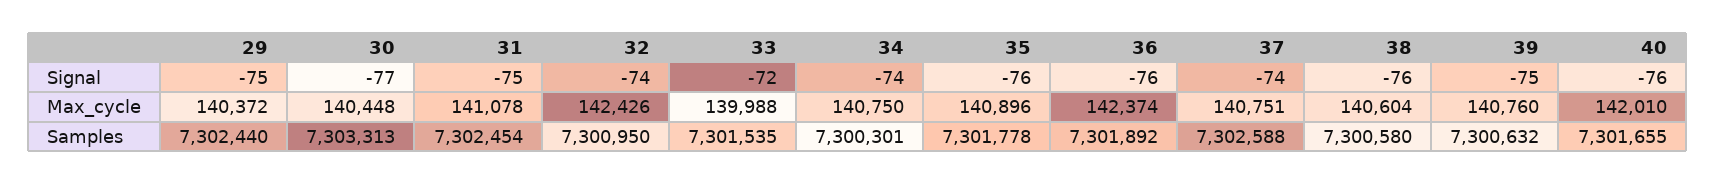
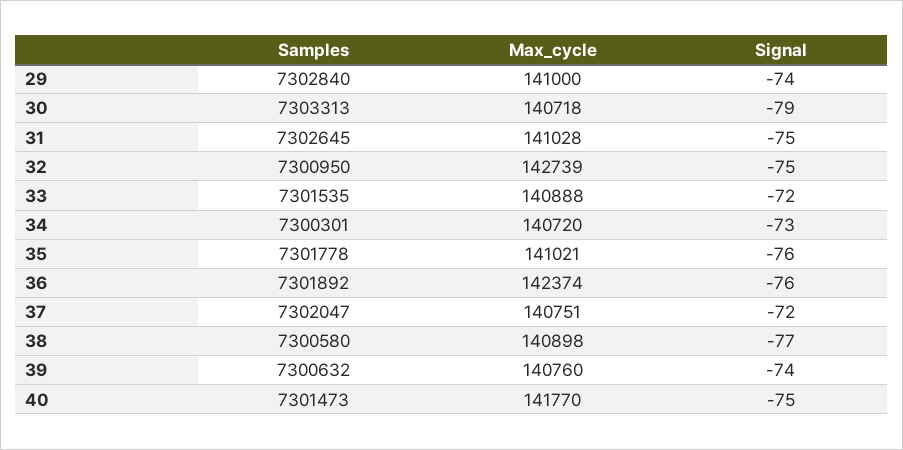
29, Signal: -75 -> -74
30, Signal: -77 -> -79
32, Signal: -74 -> -75
34, Signal: -74 -> -73
37, Signal: -74 -> -72
38, Signal: -76 -> -77
39, Signal: -75 -> -74
40, Signal: -76 -> -75
29, Max_cycle: 140372 -> 141000
30, Max_cycle: 140448 -> 140718
31, Max_cycle: 141078 -> 141028
32, Max_cycle: 142426 -> 142739
33, Max_cycle: 139988 -> 140888
34, Max_cycle: 140750 -> 140720
35, Max_cycle: 140896 -> 141021
38, Max_cycle: 140604 -> 140898
40, Max_cycle: 142010 -> 141770
29, Samples: 7302440 -> 7302840
31, Samples: 7302454 -> 7302645
37, Samples: 7302588 -> 7302047
40, Samples: 7301655 -> 7301473

